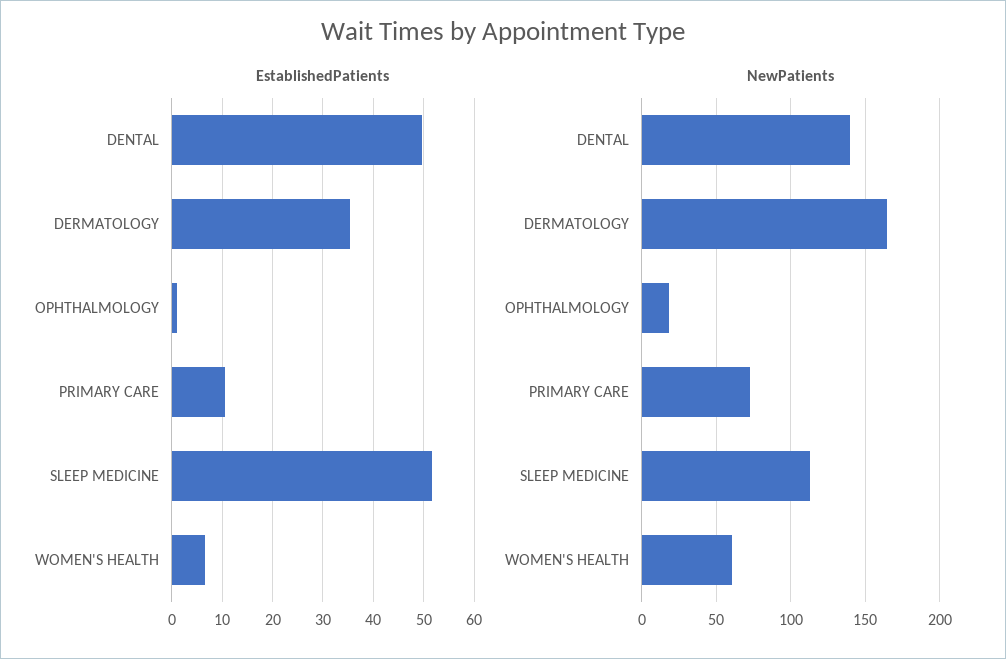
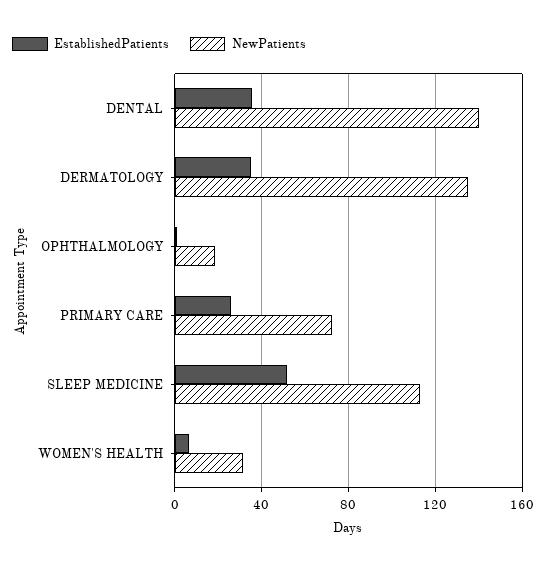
EstablishedPatients, DENTAL: 50 -> 35
EstablishedPatients, PRIMARY CARE: 10 -> 25
NewPatients, DERMATOLOGY: 165 -> 135
NewPatients, WOMEN'S HEALTH: 60 -> 30

